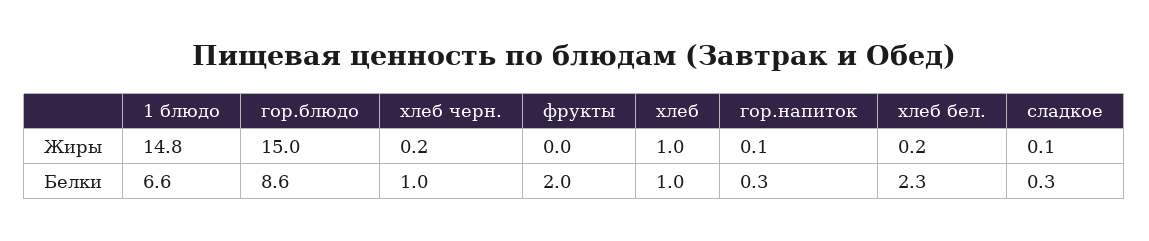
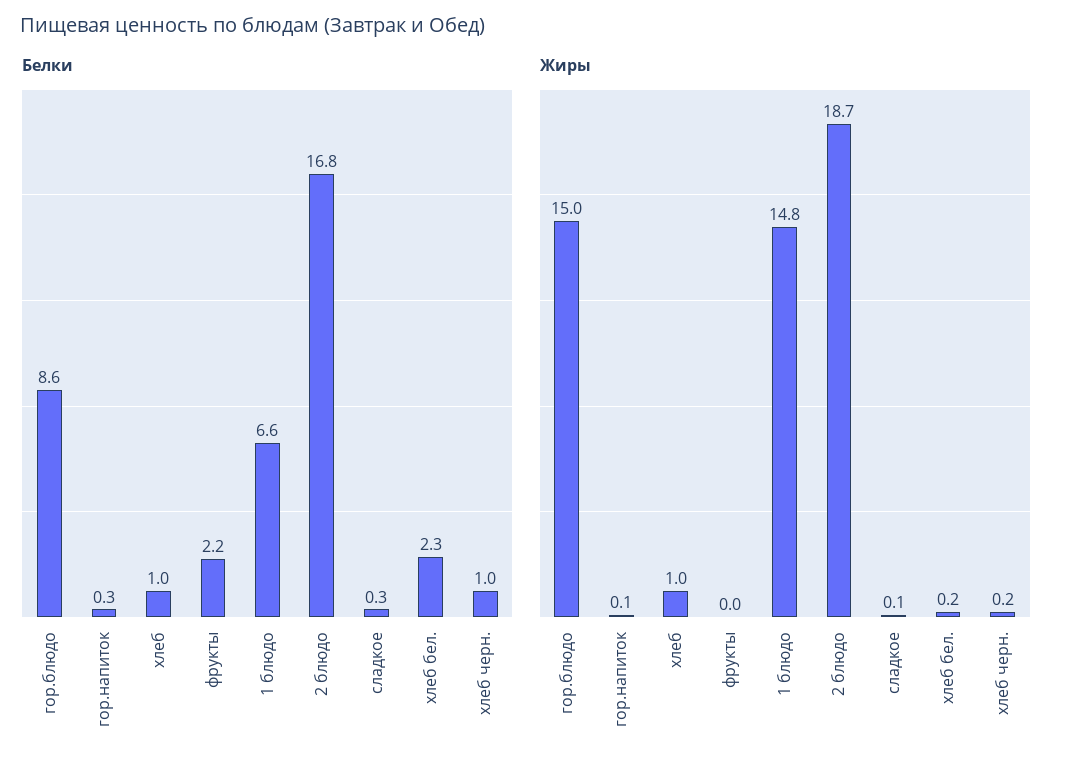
Белки, фрукты: 2 -> 2.2
Белки, 2 блюдо: none -> 16.8
Жиры, 2 блюдо: none -> 18.7

